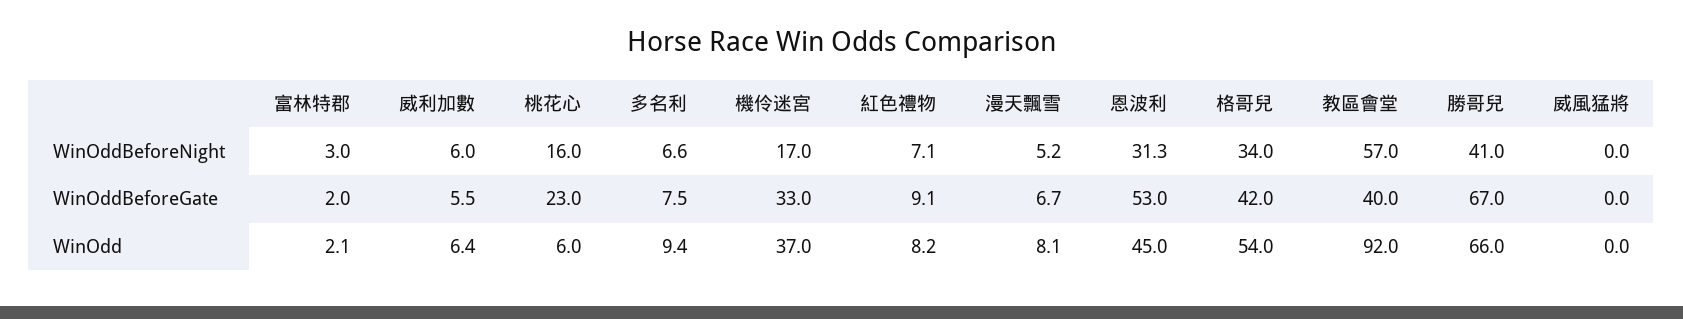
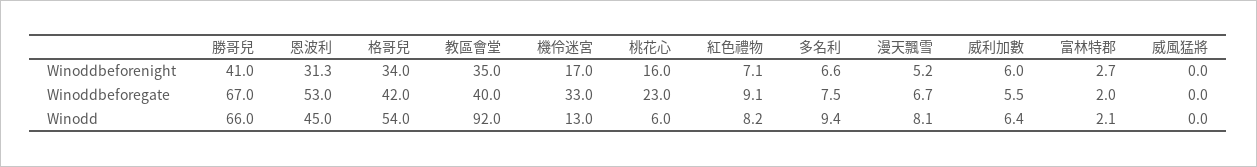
富林特郡, WinOddBeforeNight: 3 -> 2.7
教區會堂, WinOddBeforeNight: 57 -> 35
機伶迷宮, WinOdd: 37 -> 13

